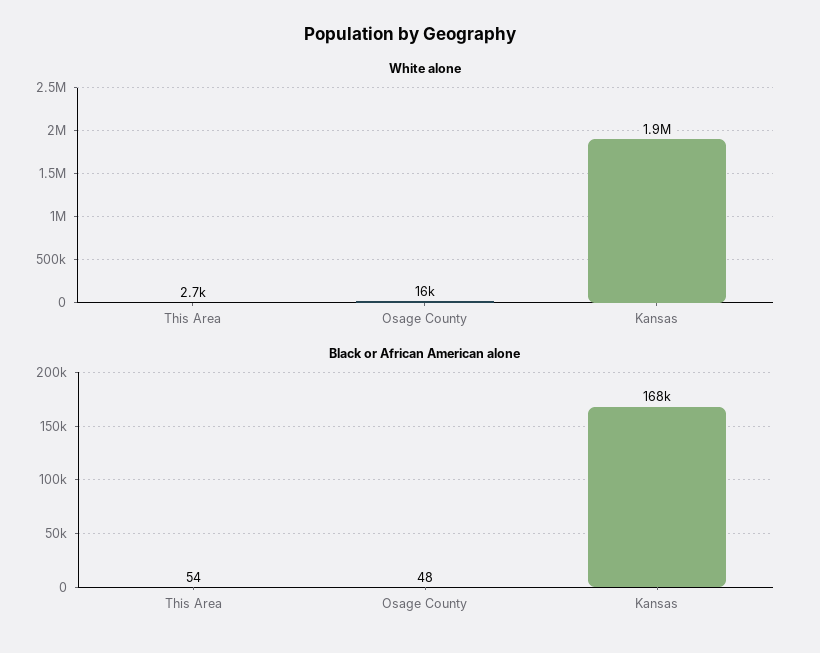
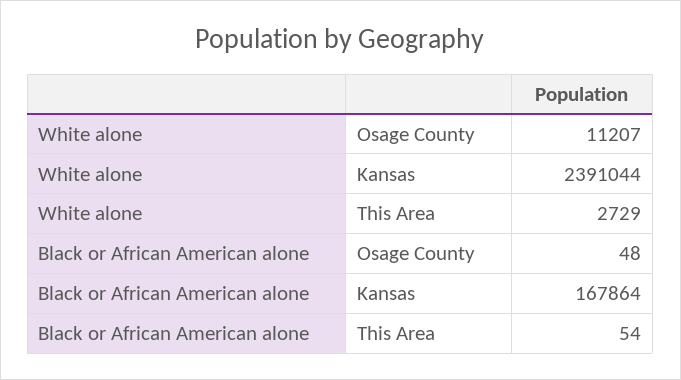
White alone, Osage County: 16000 -> 11207
White alone, Kansas: 1900000 -> 2391044

